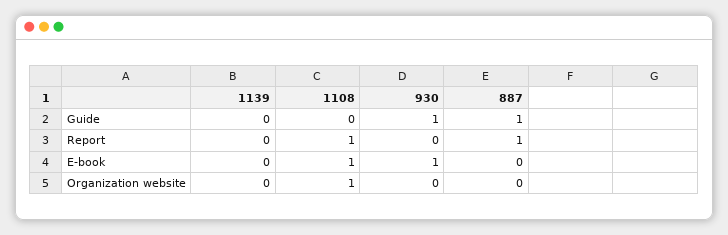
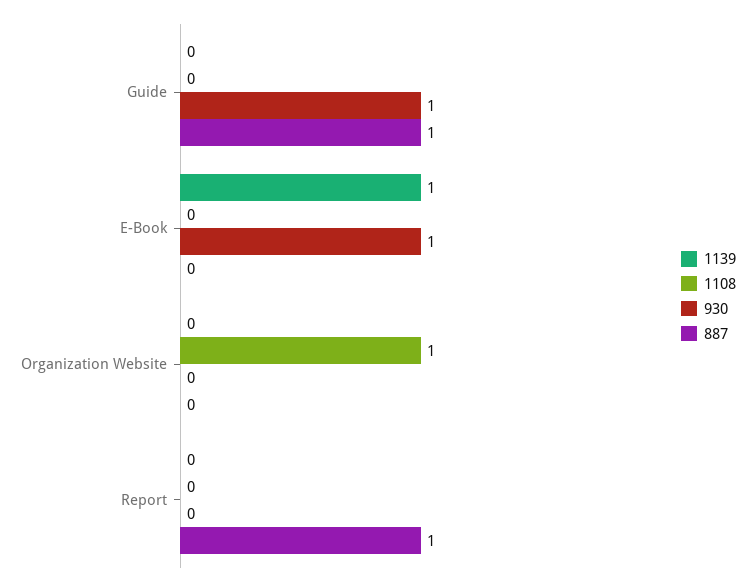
1108, Report: 1 -> 0
1139, E-book: 0 -> 1
1108, E-book: 1 -> 0

